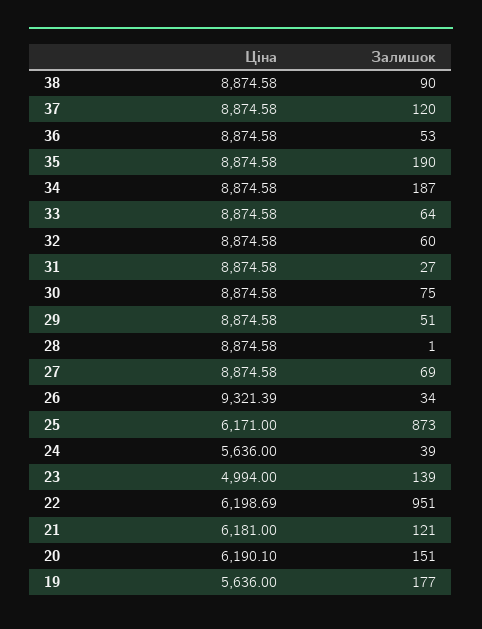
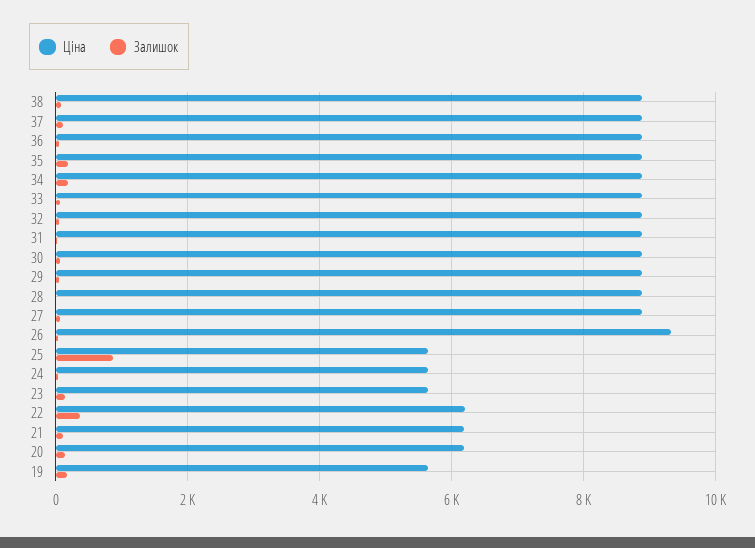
Ціна, 25: 6171 -> 5600
Ціна, 23: 4994 -> 5600
Залишок, 22: 951 -> 400

